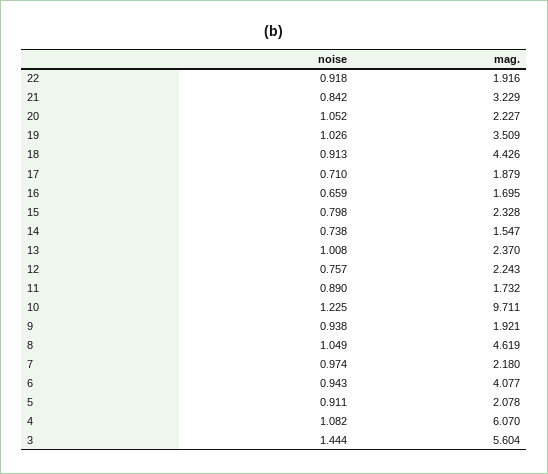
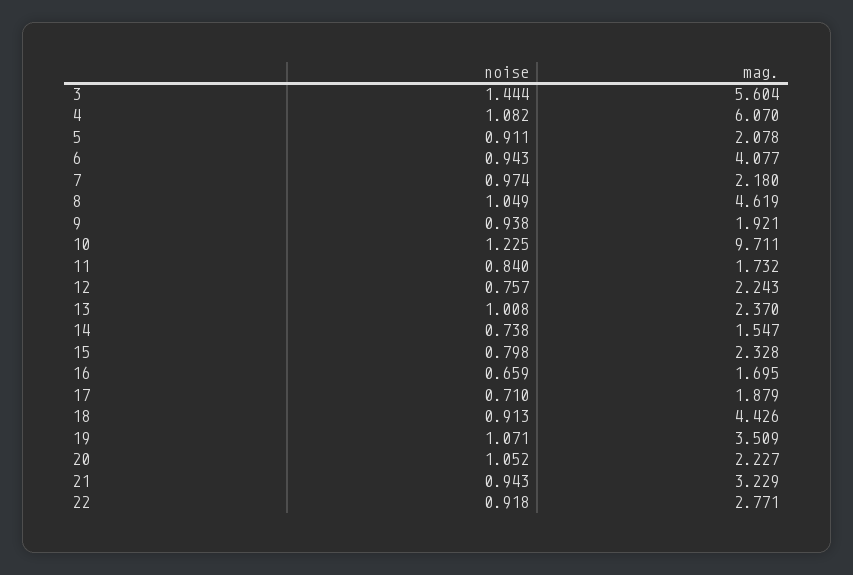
mag., 22: 1.916 -> 2.771
noise, 21: 0.842 -> 0.943
noise, 19: 1.026 -> 1.071
noise, 11: 0.89 -> 0.84

